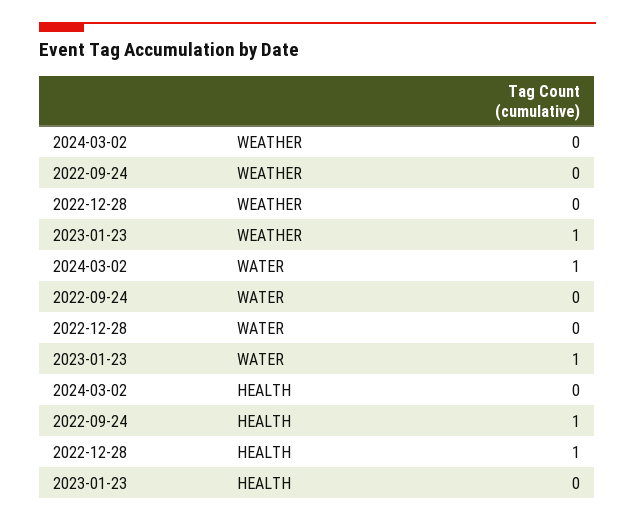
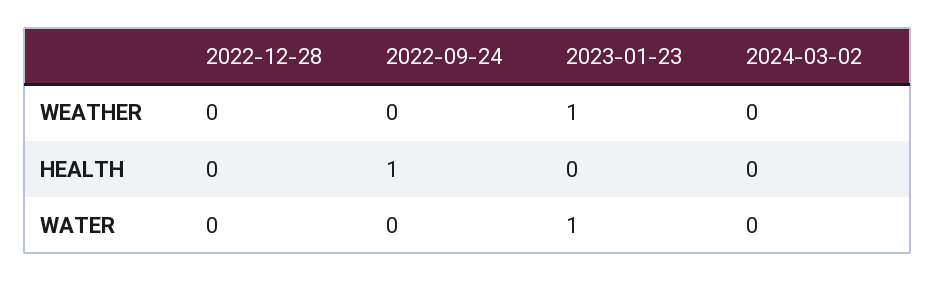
2024-03-02, WATER: 1 -> 0
2022-12-28, HEALTH: 1 -> 0

